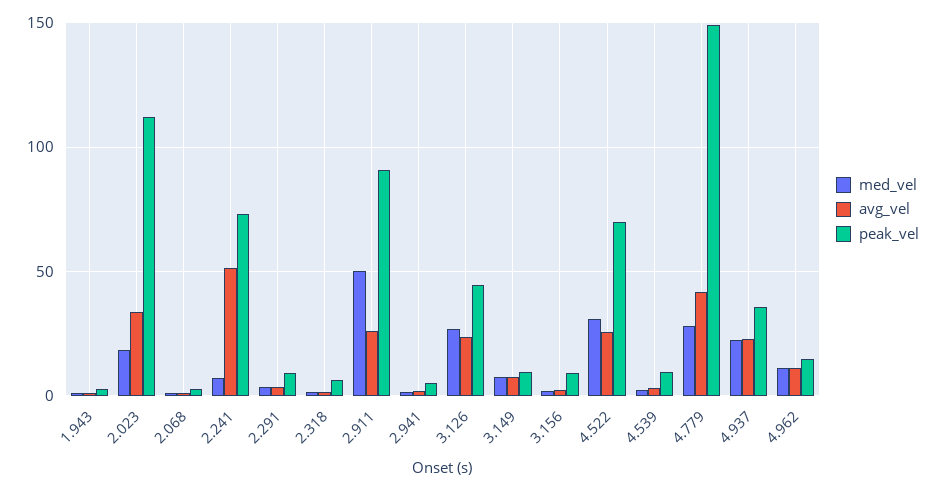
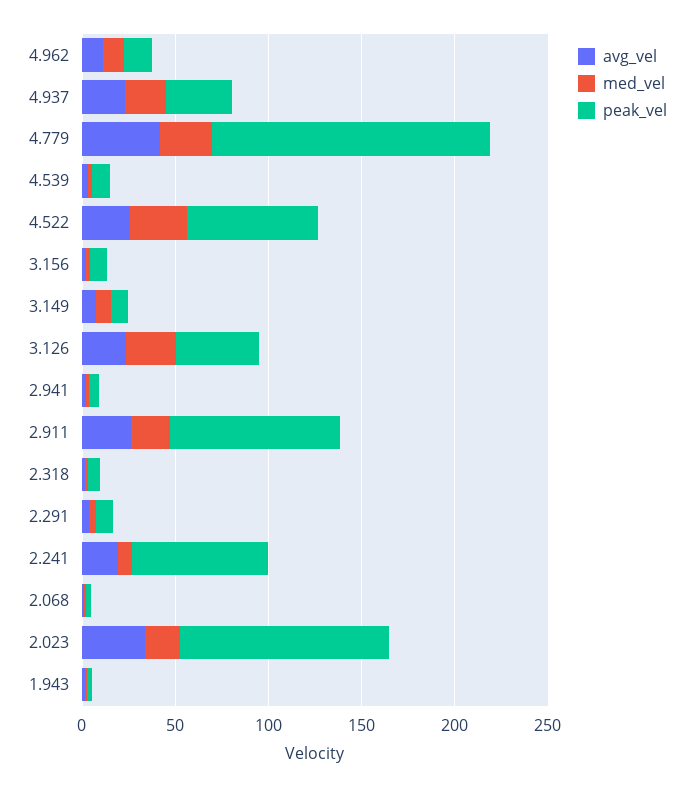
avg_vel, 2.241: 50 -> 20
med_vel, 2.911: 50 -> 20

